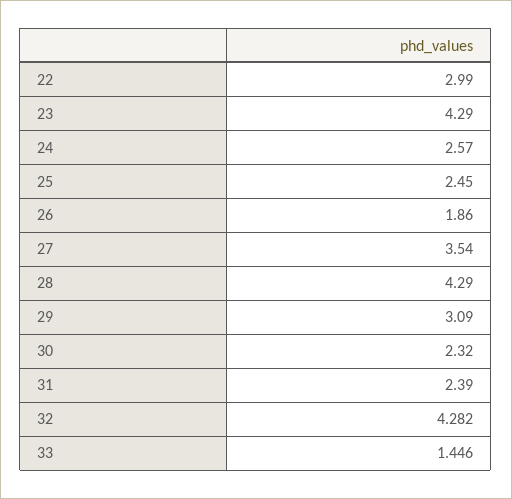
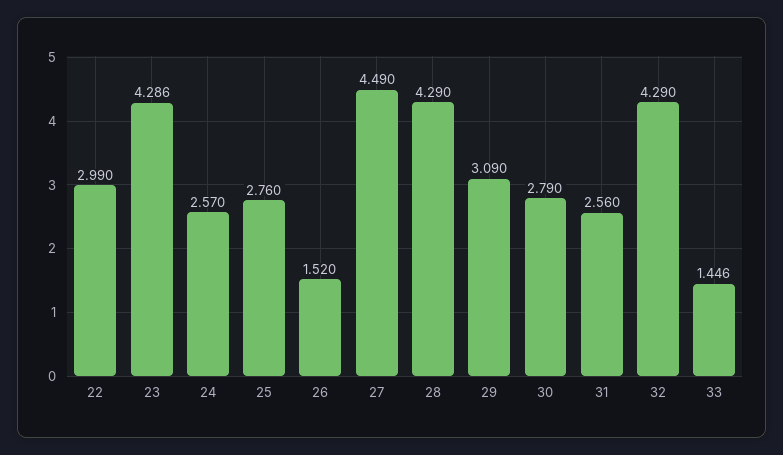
23: 4.29 -> 4.286
25: 2.45 -> 2.76
26: 1.86 -> 1.52
27: 3.54 -> 4.49
30: 2.32 -> 2.79
31: 2.39 -> 2.56
32: 4.282 -> 4.29

